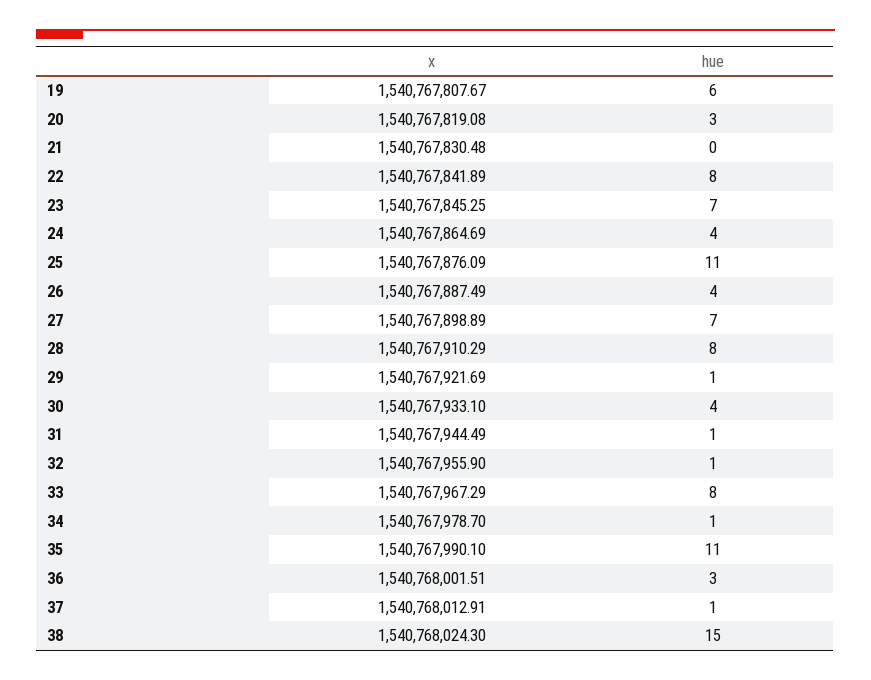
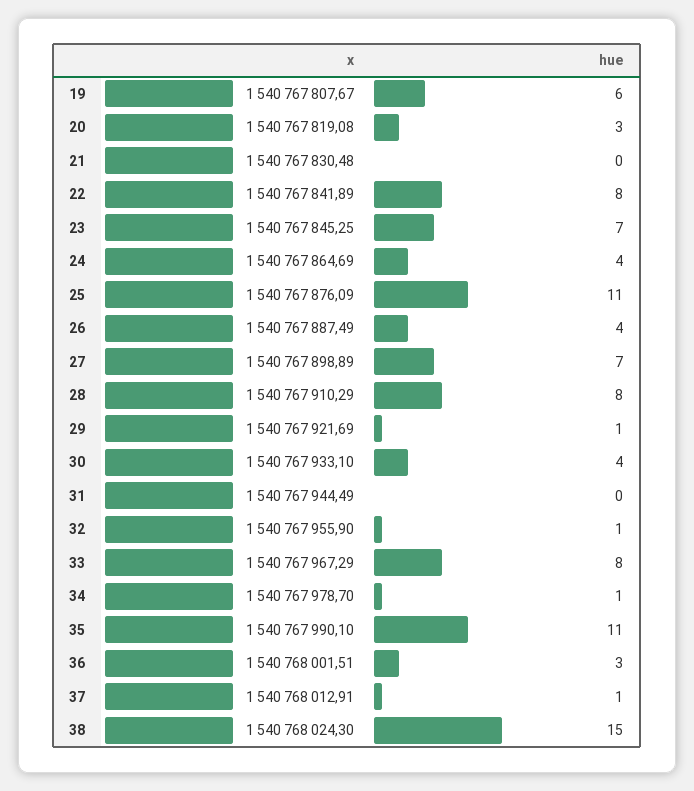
hue, 31: 1 -> 0

